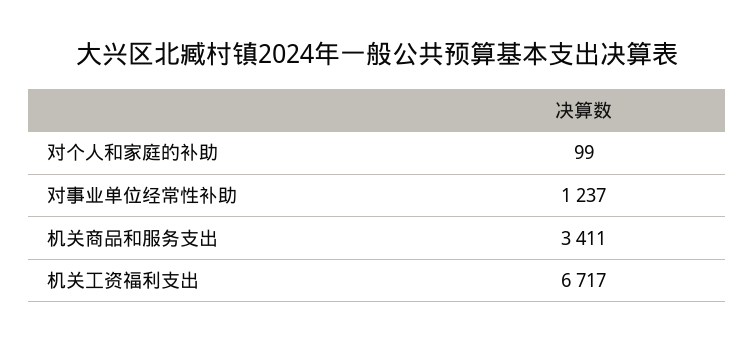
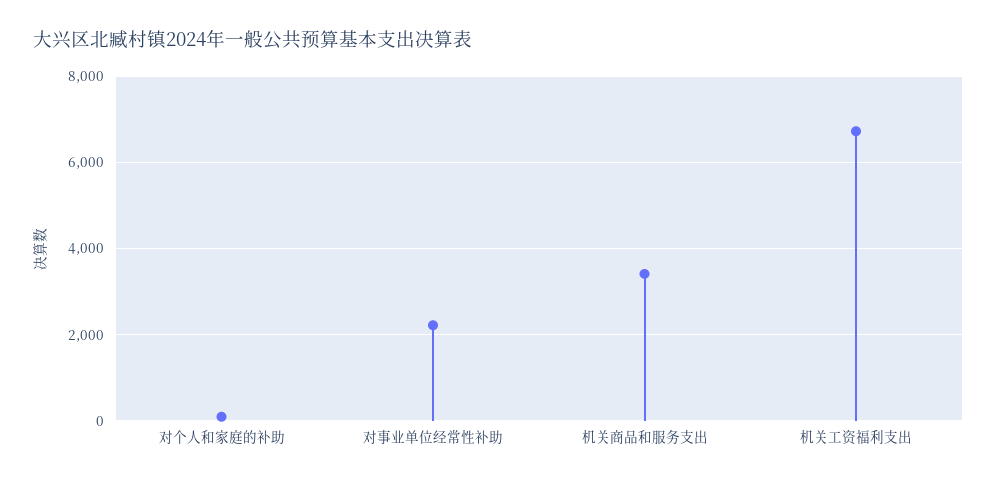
对事业单位经常性补助: 1237 -> 2200

